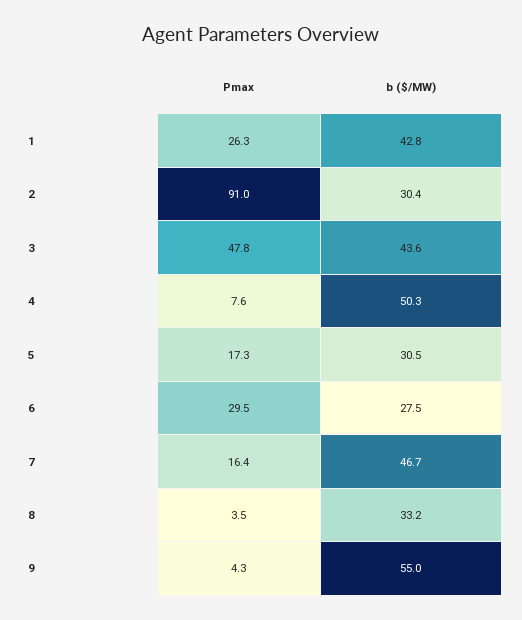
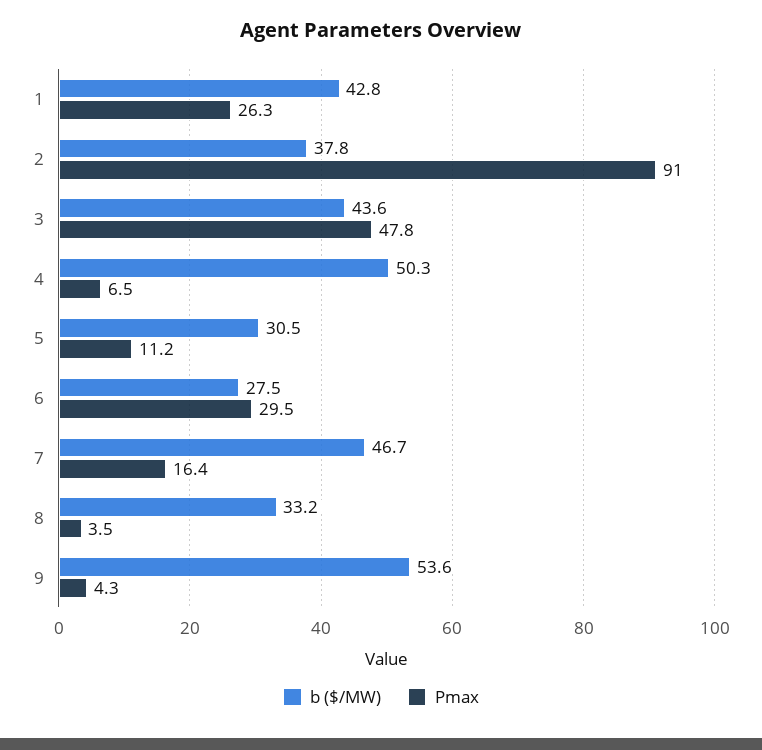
b ($/MW), 2: 30.4 -> 37.8
Pmax, 4: 7.6 -> 6.5
Pmax, 5: 17.3 -> 11.2
b ($/MW), 9: 55 -> 53.6

